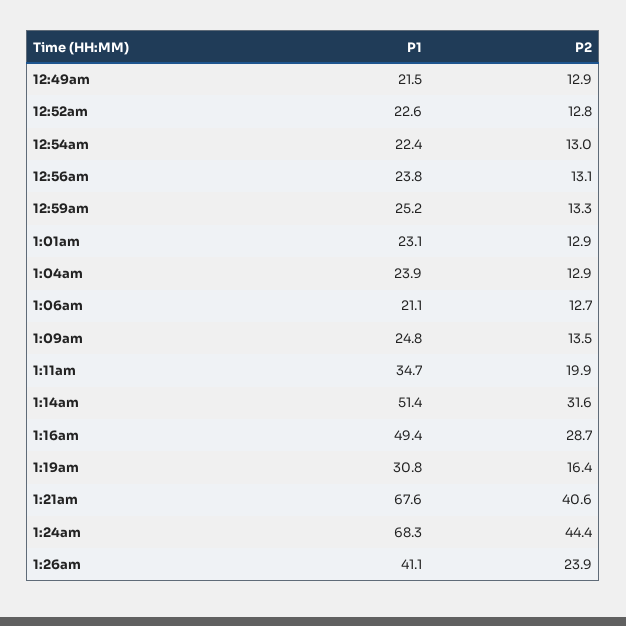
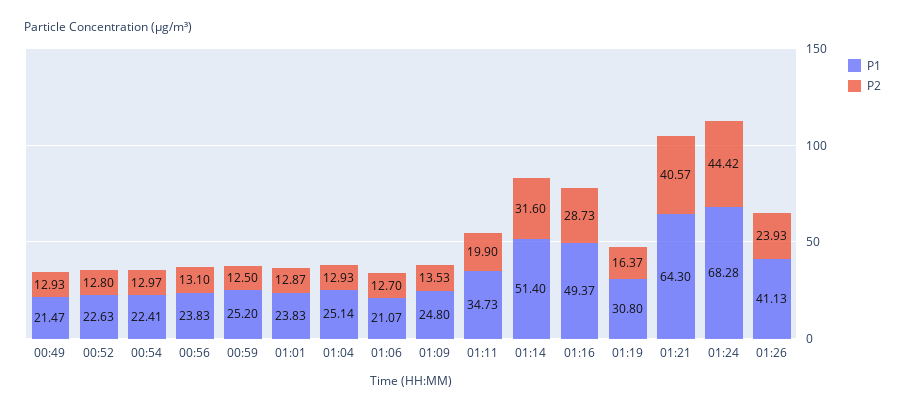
P2, 12:59am: 13.3 -> 12.5
P1, 1:01am: 23.1 -> 23.83
P1, 1:04am: 23.9 -> 25.14
P1, 1:21am: 67.6 -> 64.3

